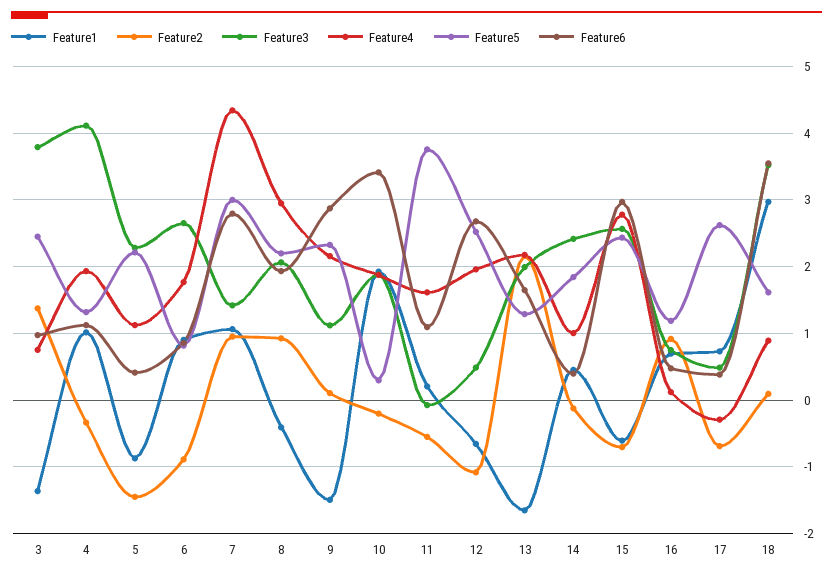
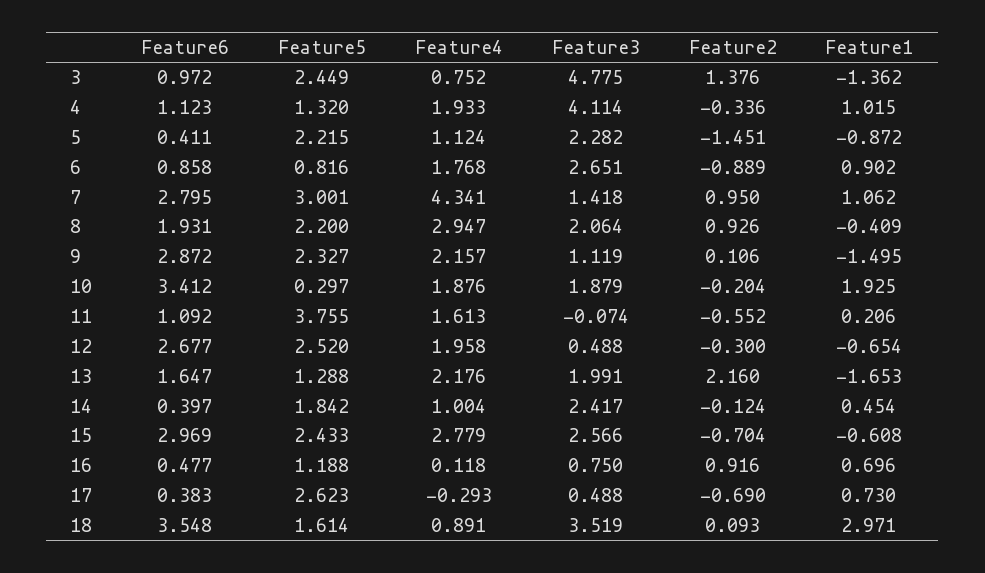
Feature3, 3: 3.8 -> 4.775
Feature2, 12: -1.1 -> -0.3

